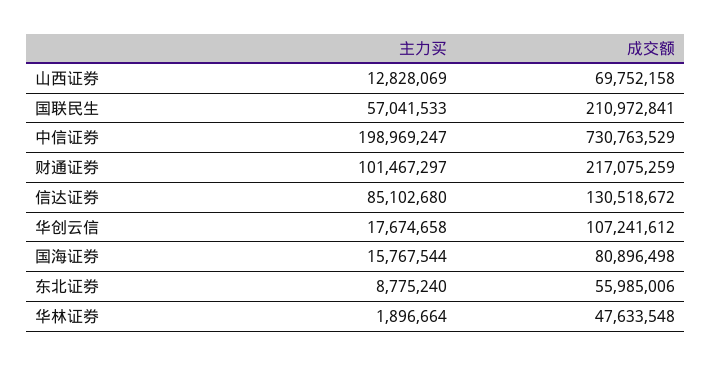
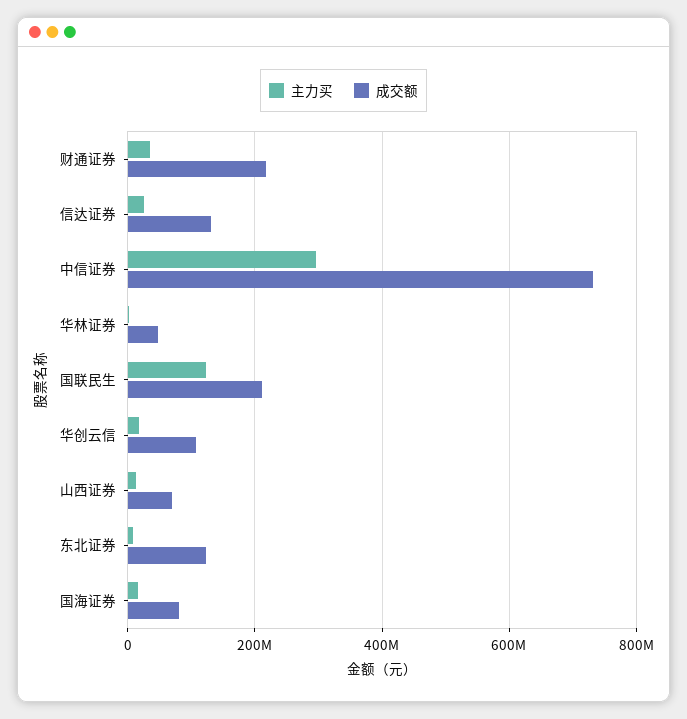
主力买, 国联民生: 57041533 -> 120000000
主力买, 中信证券: 198969247 -> 300000000
主力买, 财通证券: 101467297 -> 40000000
主力买, 信达证券: 85102680 -> 20000000
成交额, 东北证券: 55985006 -> 120000000

